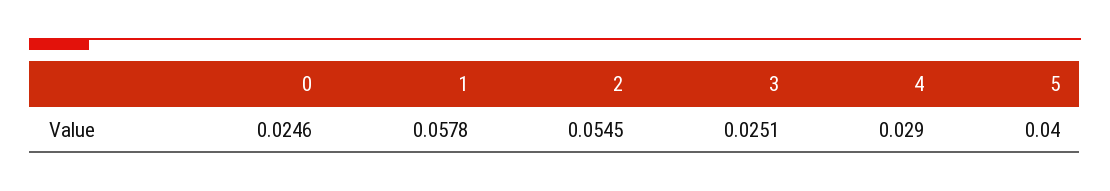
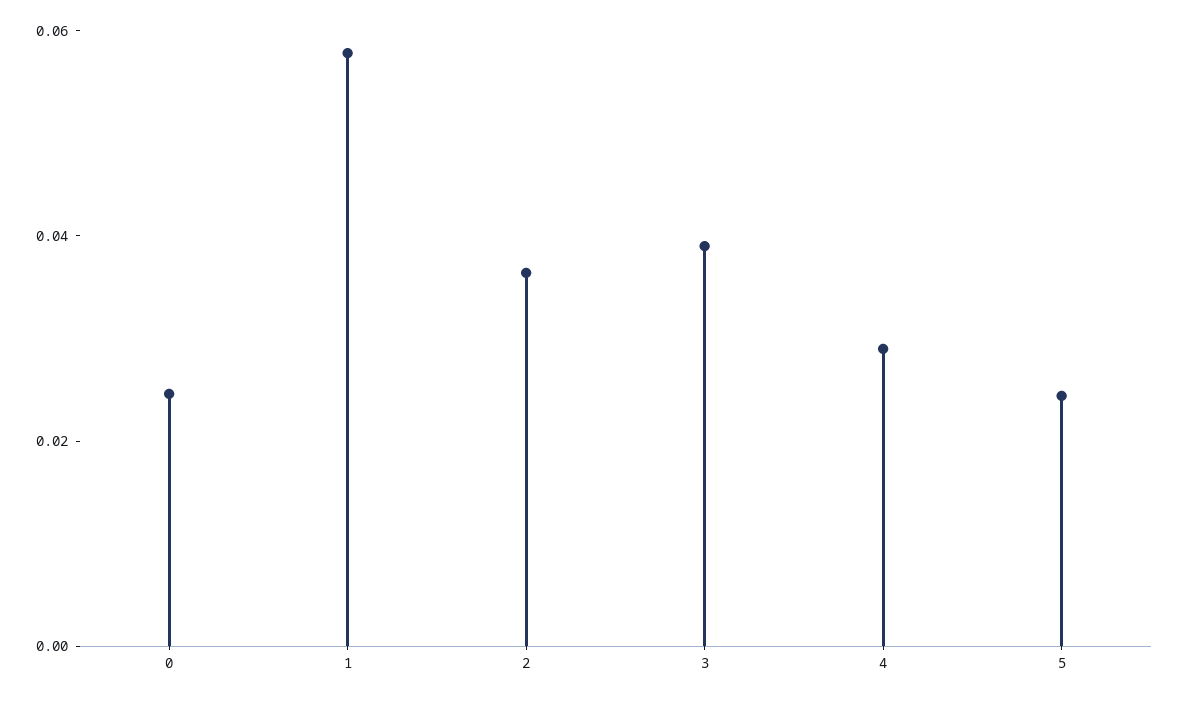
2: 0.0545 -> 0.035
3: 0.0251 -> 0.04
5: 0.04 -> 0.025

